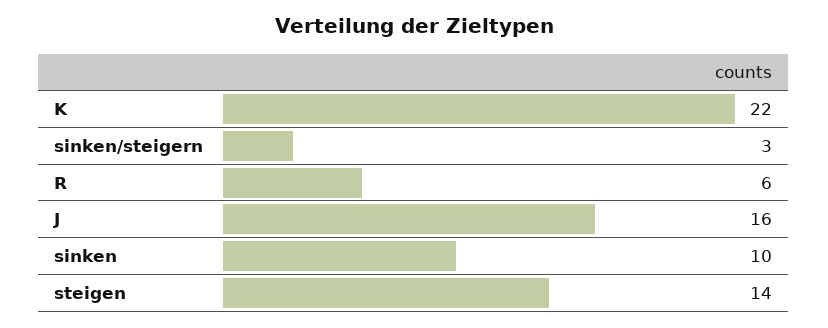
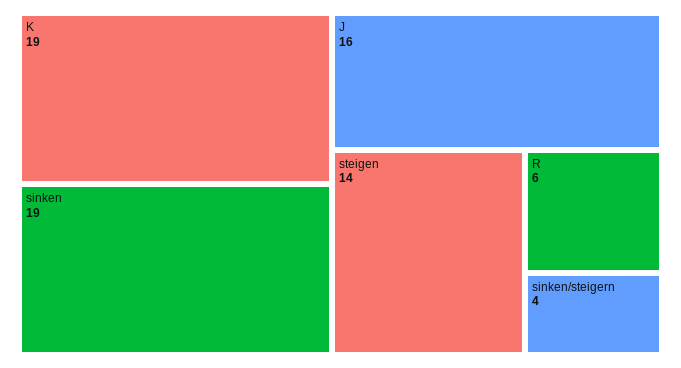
K: 22 -> 19
sinken/steigern: 3 -> 4
sinken: 10 -> 19

